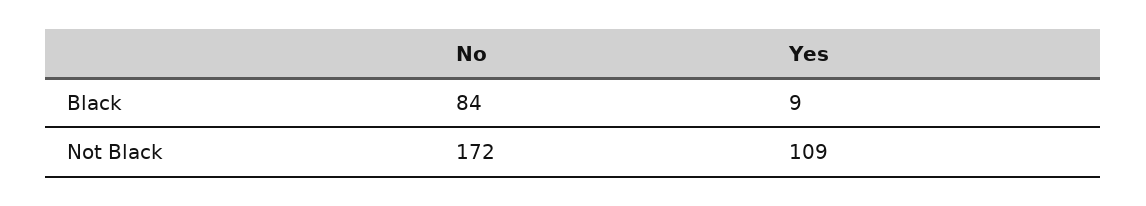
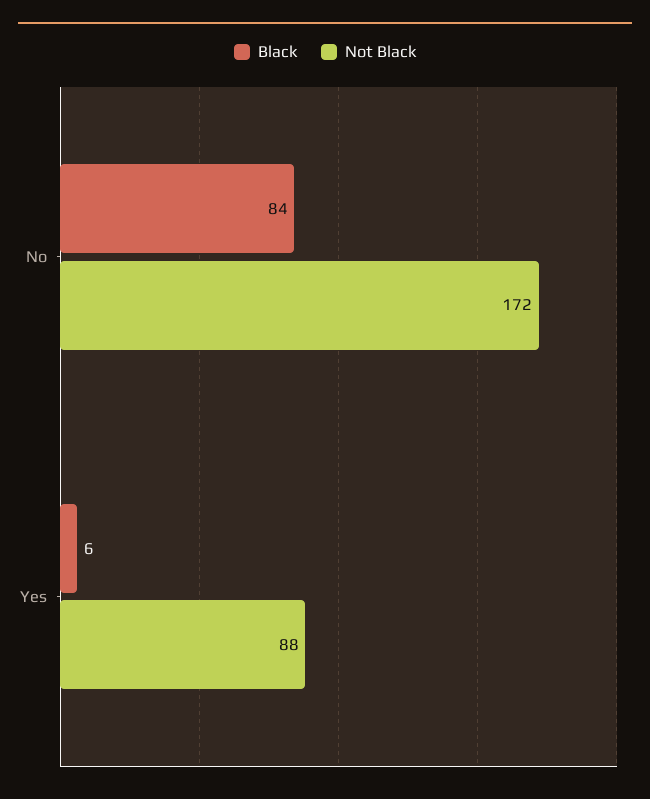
Black, Yes: 9 -> 6
Not Black, Yes: 109 -> 88

